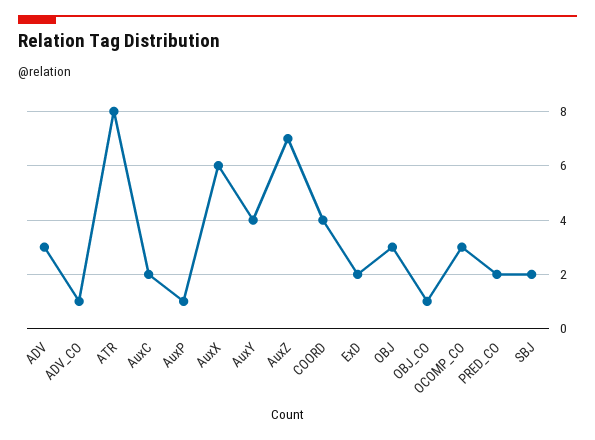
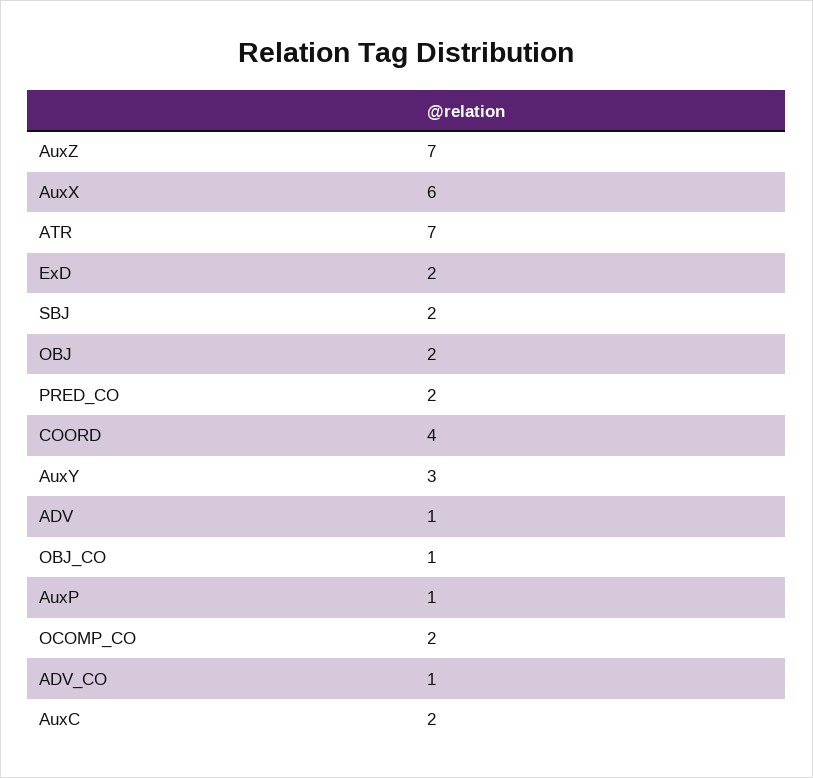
ADV: 3 -> 1
ATR: 8 -> 7
AuxY: 4 -> 3
OBJ: 3 -> 2
OCOMP_CO: 3 -> 2

